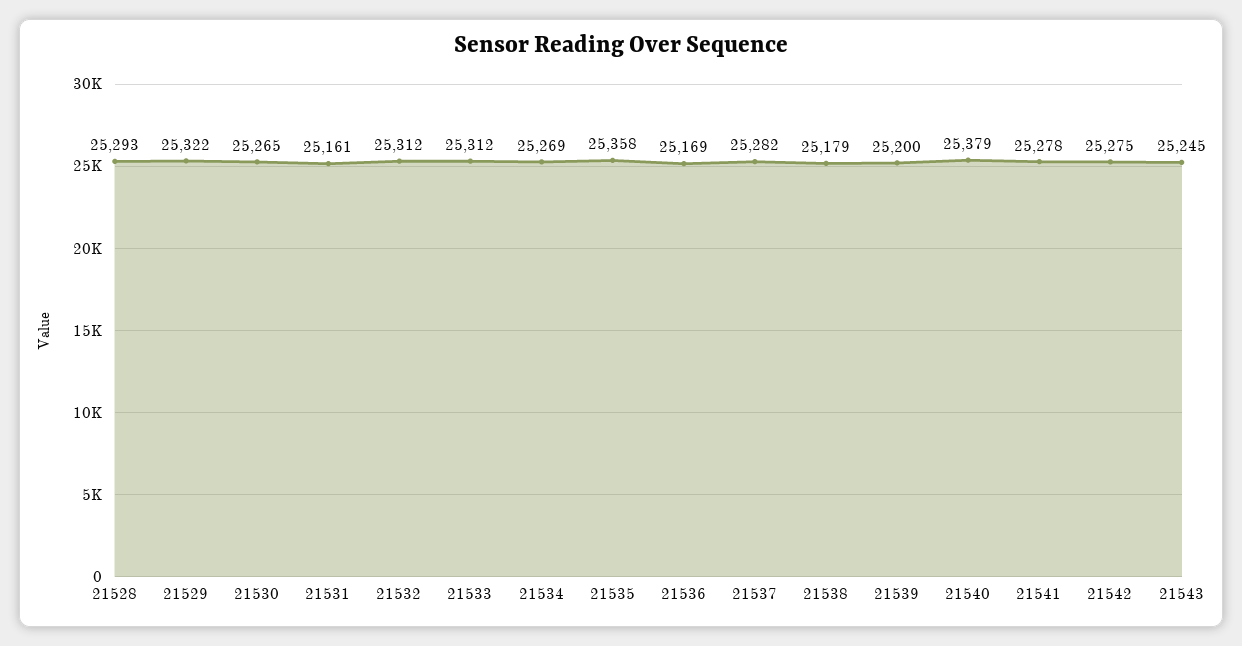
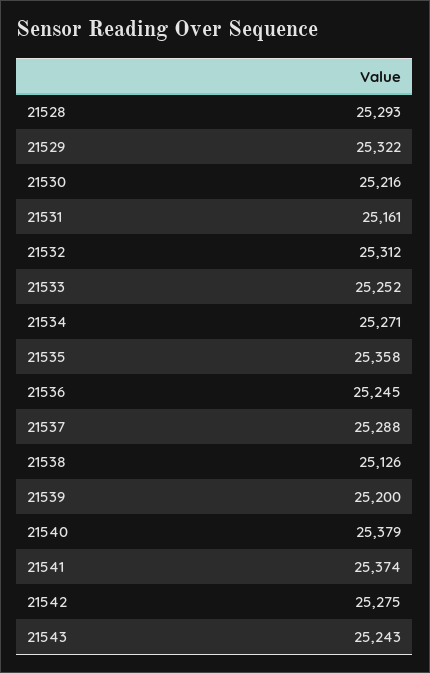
21530: 25265 -> 25216
21533: 25312 -> 25252
21534: 25269 -> 25271
21536: 25169 -> 25245
21537: 25282 -> 25288
21538: 25179 -> 25126
21541: 25278 -> 25374
21543: 25245 -> 25243

